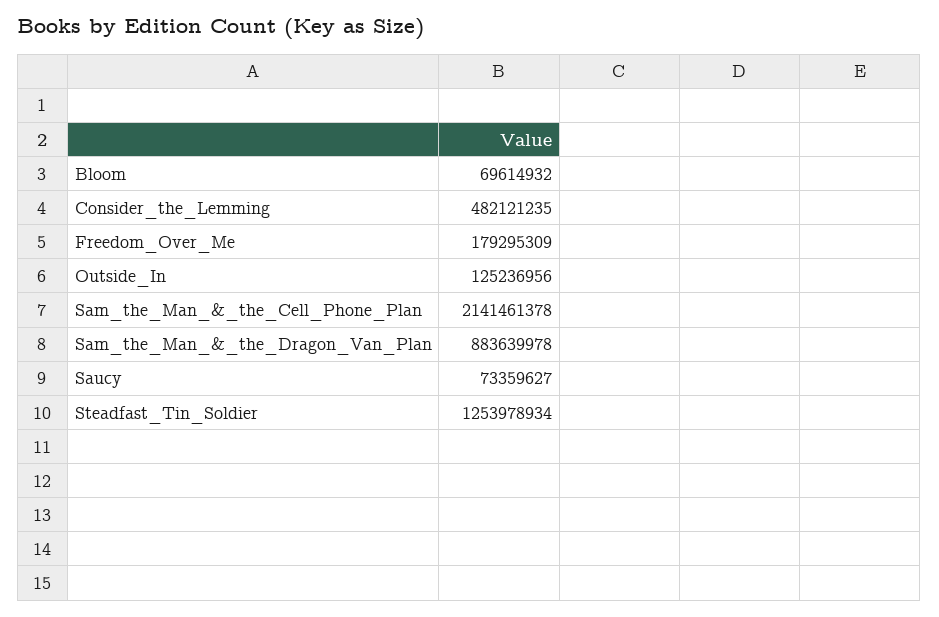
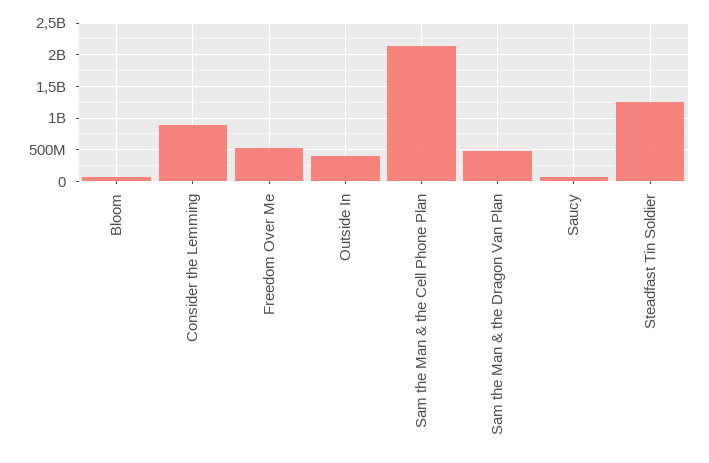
Consider_the_Lemming: 482121235 -> 900000000
Freedom_Over_Me: 179295309 -> 500000000
Outside_In: 125236956 -> 400000000
Sam_the_Man_&_the_Dragon_Van_Plan: 883639978 -> 500000000

